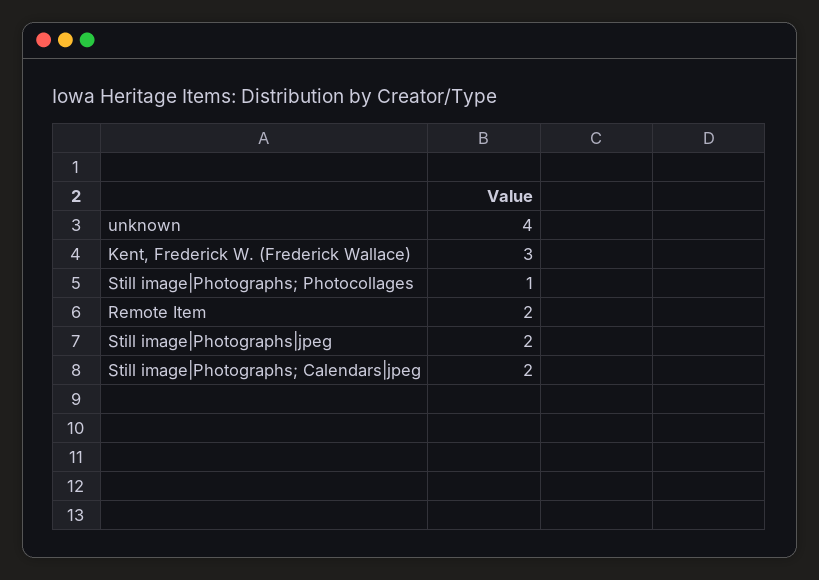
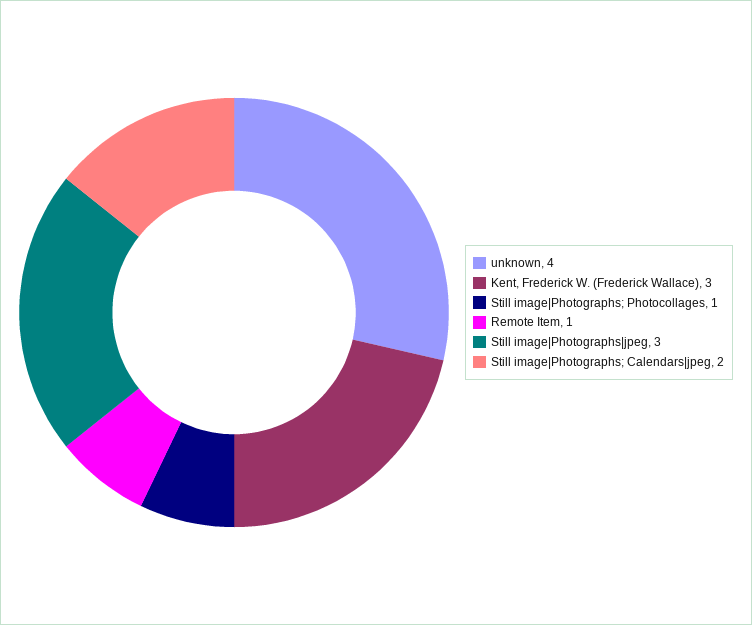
Remote Item: 2 -> 1
Still image|Photographs|jpeg: 2 -> 3

